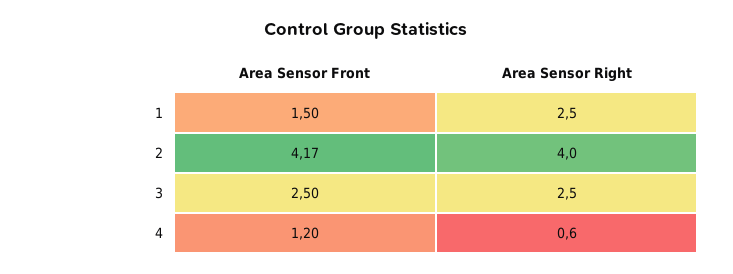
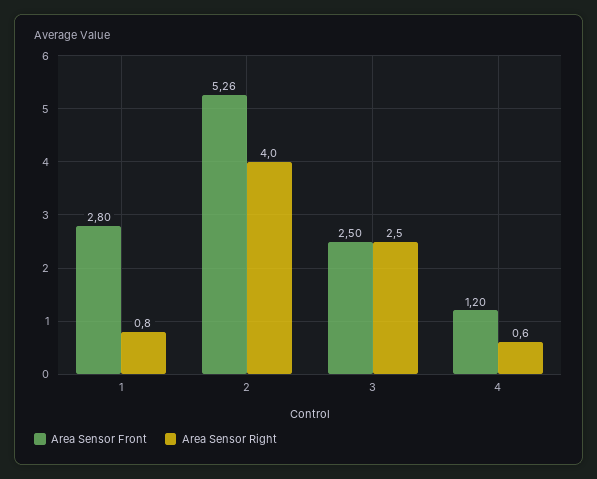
Area Sensor Front, 1: 1.5 -> 2.8
Area Sensor Right, 1: 2.5 -> 0.8
Area Sensor Front, 2: 4.17 -> 5.26

